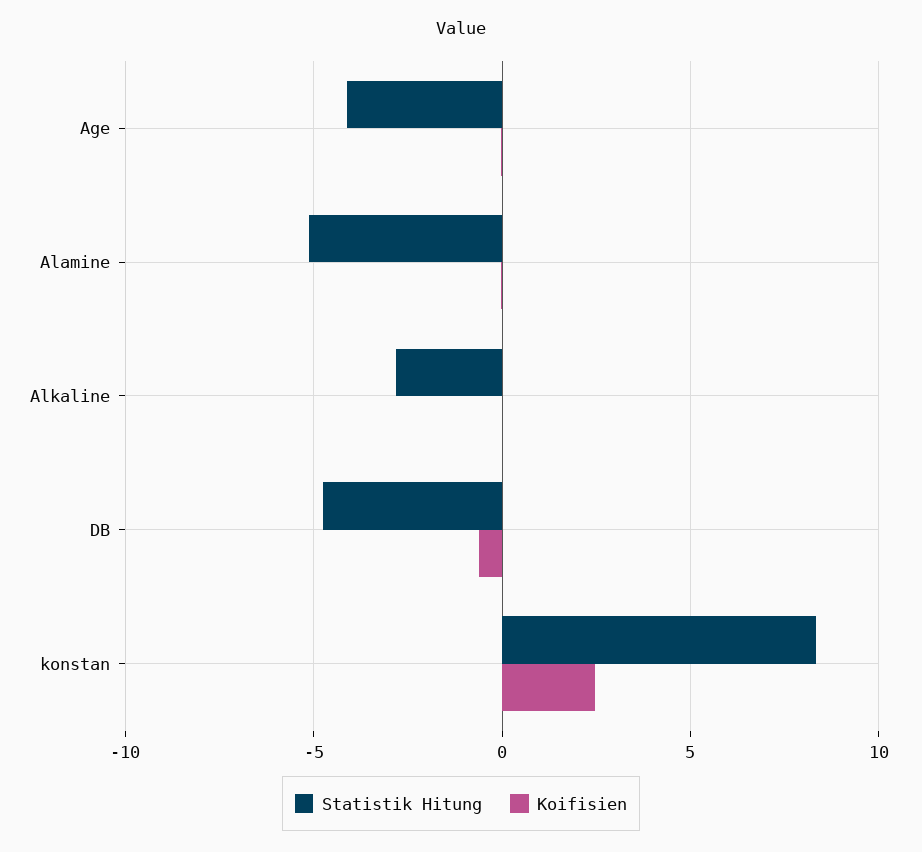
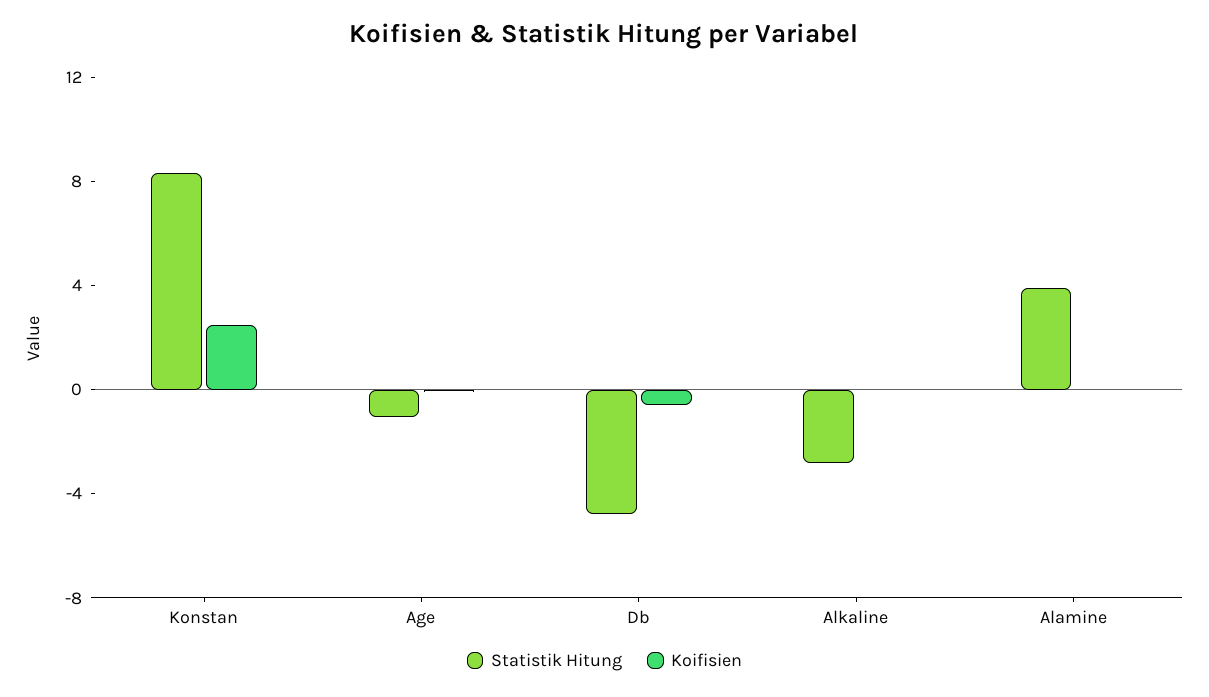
Statistik Hitung, Age: -4 -> -1
Statistik Hitung, Alamine: -5 -> 4

